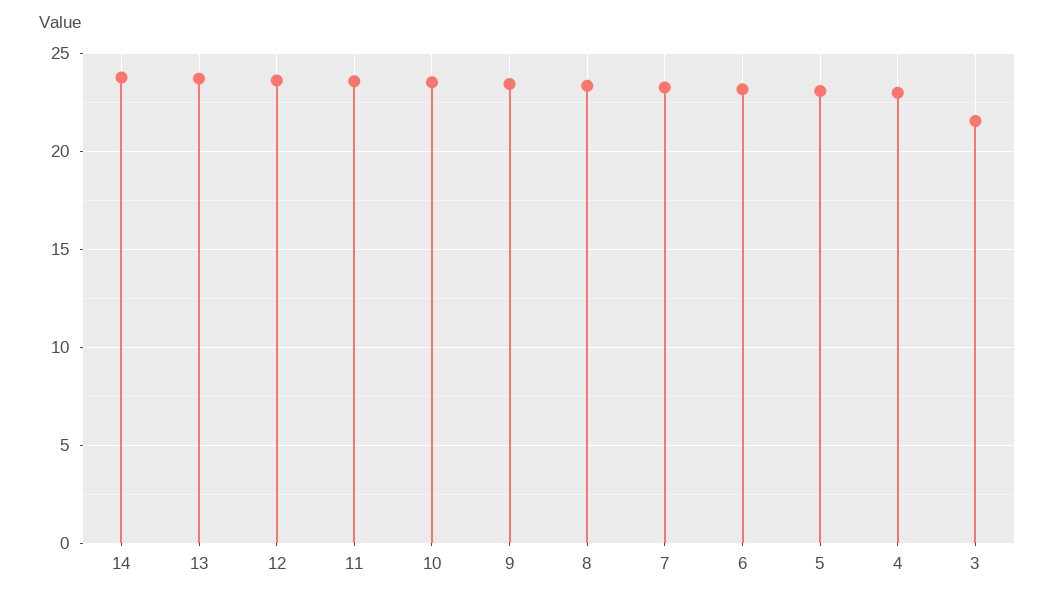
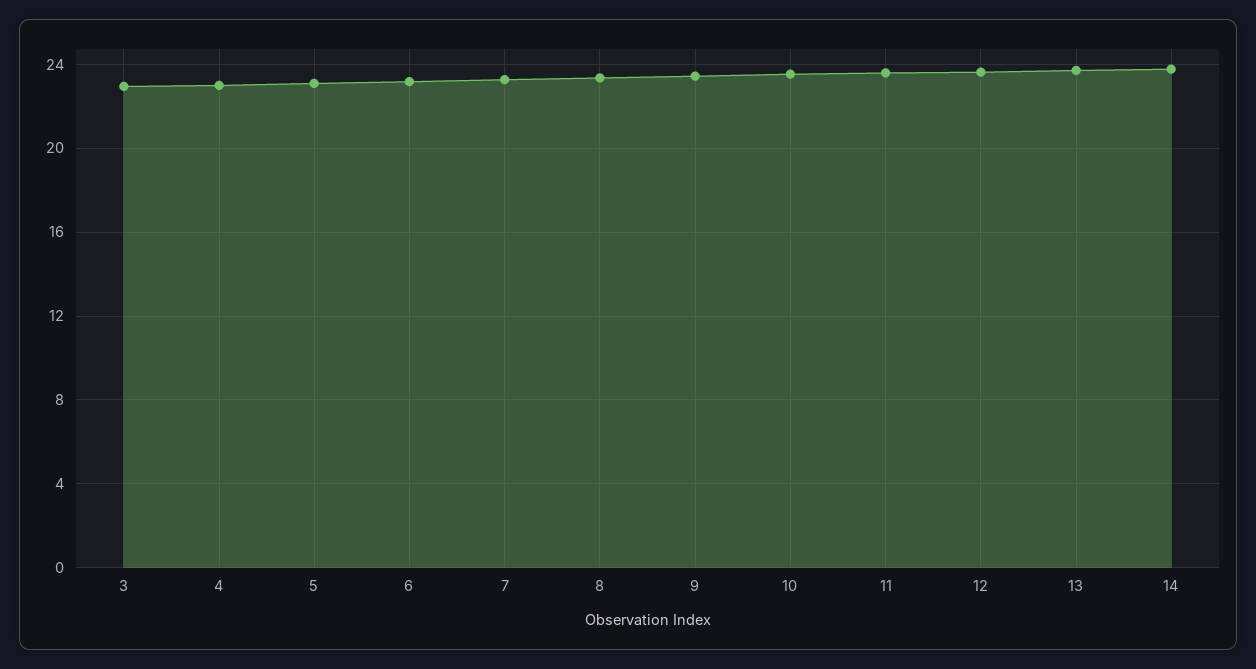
3: 21.5 -> 23

